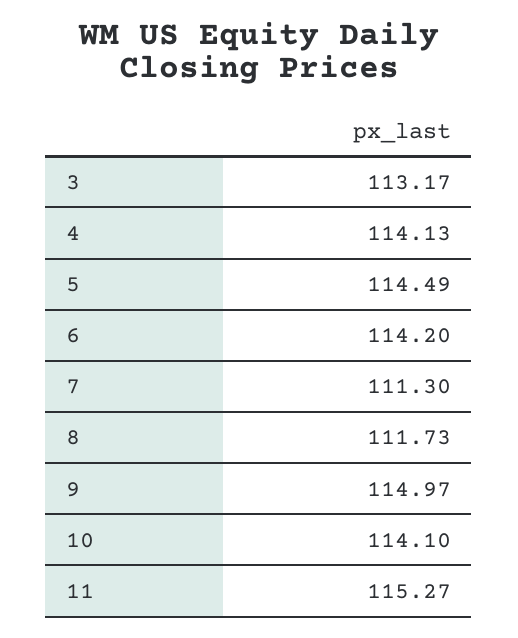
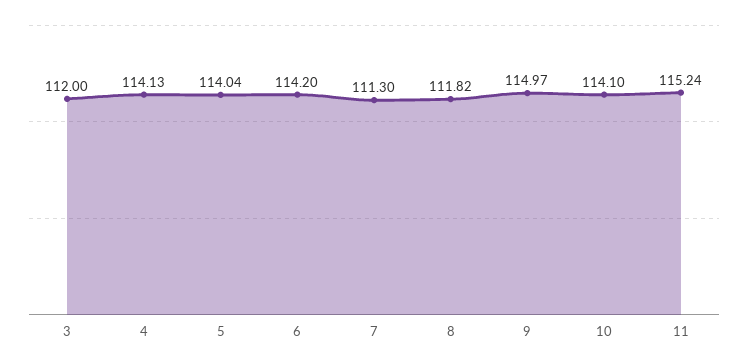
3: 113.17 -> 112
5: 114.49 -> 114.04
8: 111.73 -> 111.82
11: 115.27 -> 115.24

